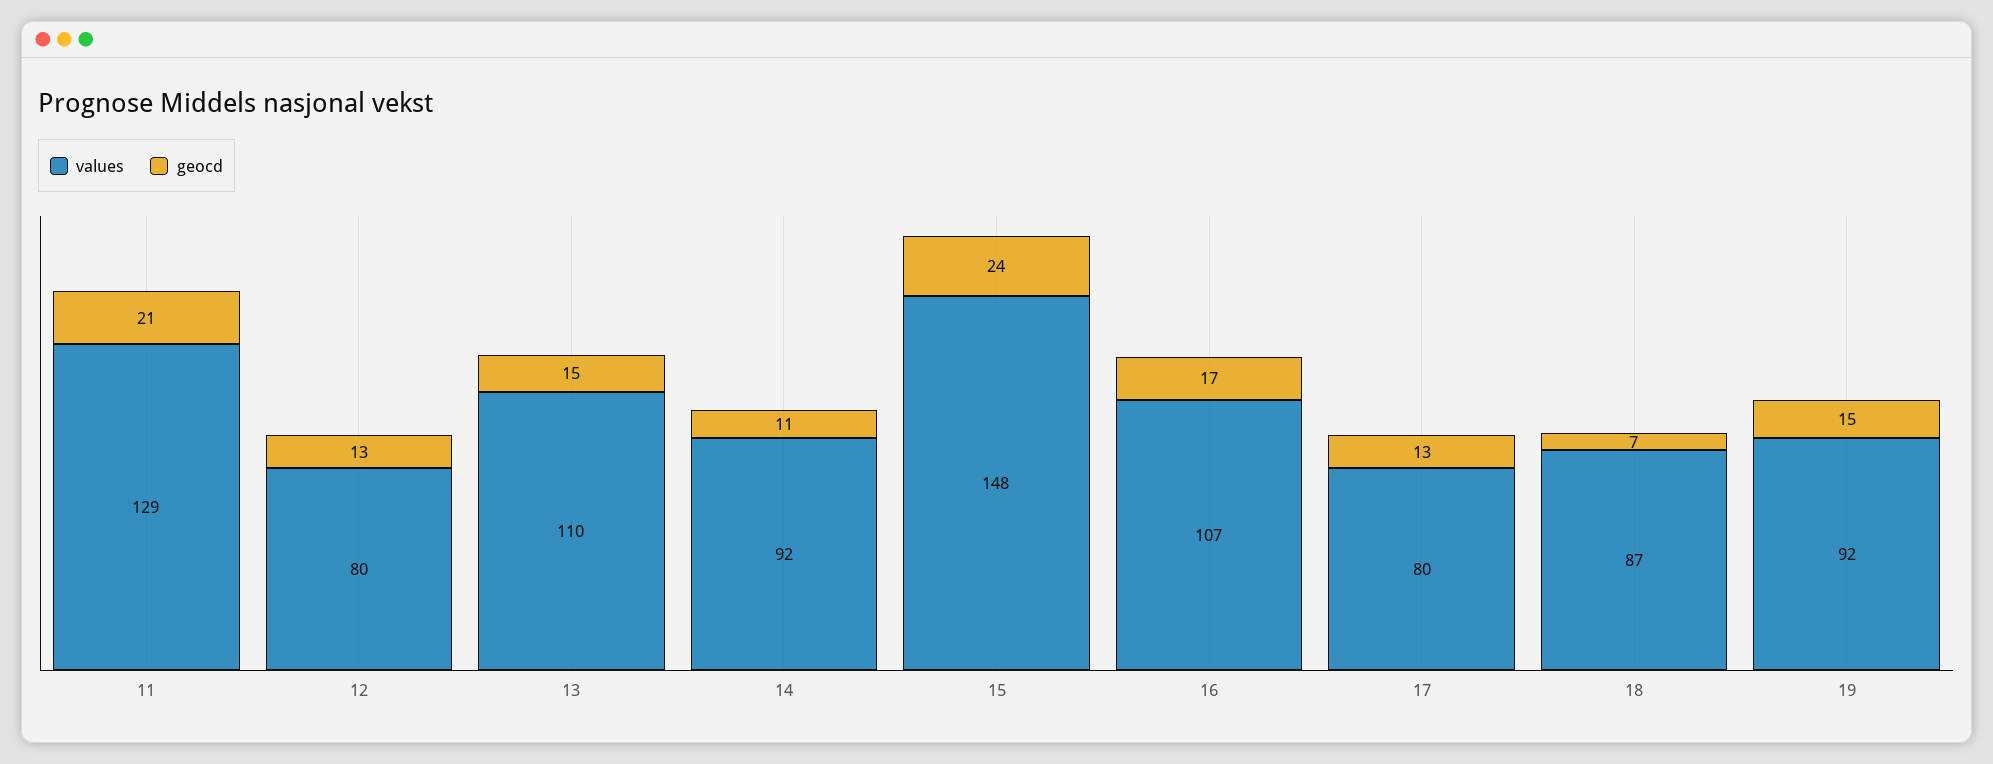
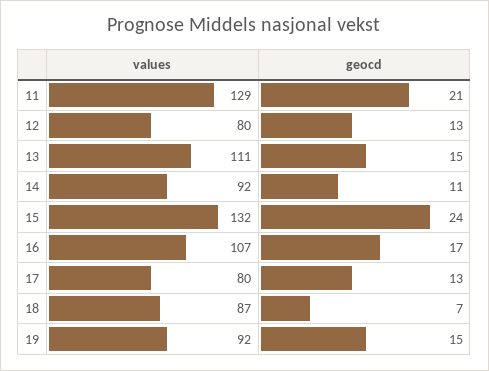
values, 13: 110 -> 111
values, 15: 148 -> 132

